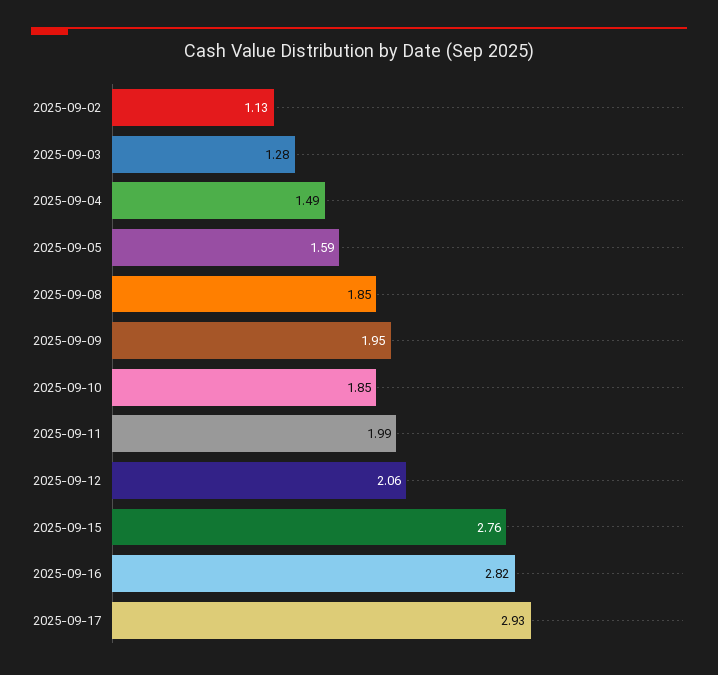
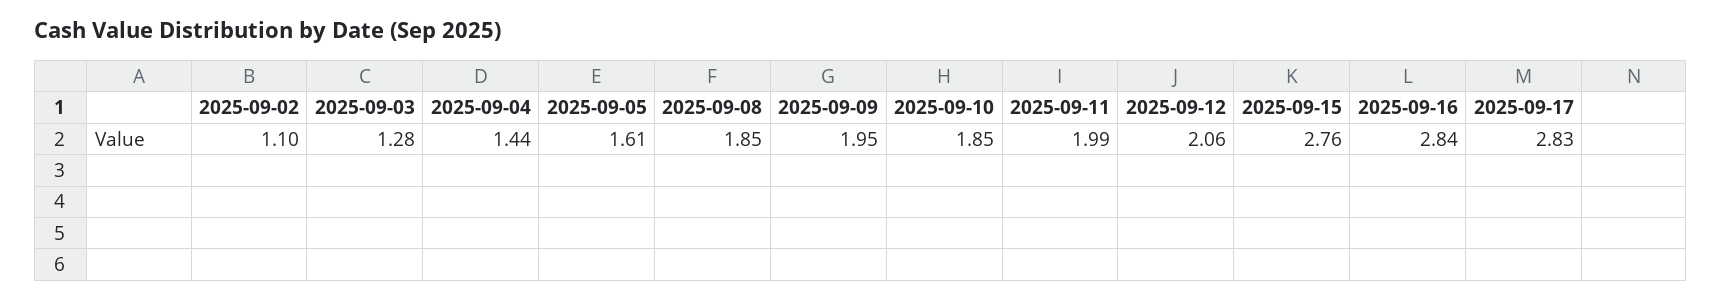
2025-09-02: 1.13 -> 1.1
2025-09-04: 1.49 -> 1.44
2025-09-05: 1.59 -> 1.61
2025-09-16: 2.82 -> 2.84
2025-09-17: 2.93 -> 2.83

